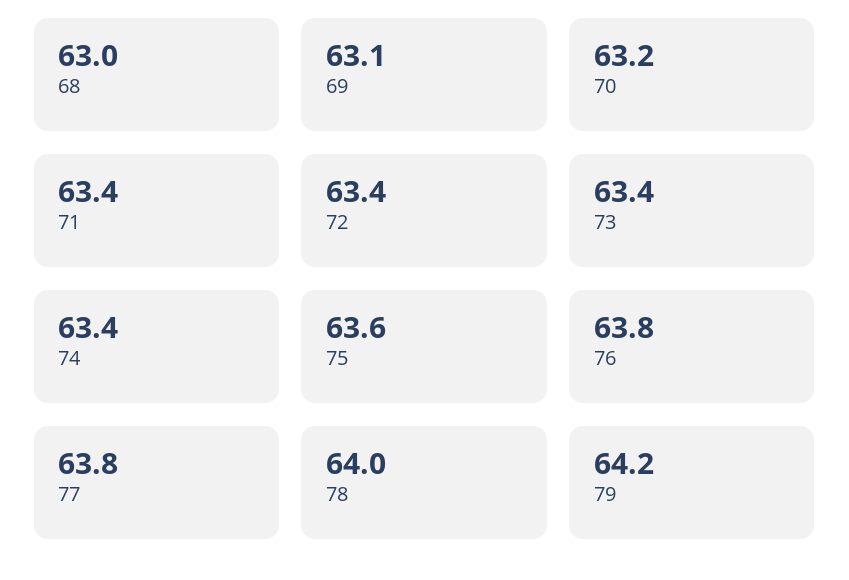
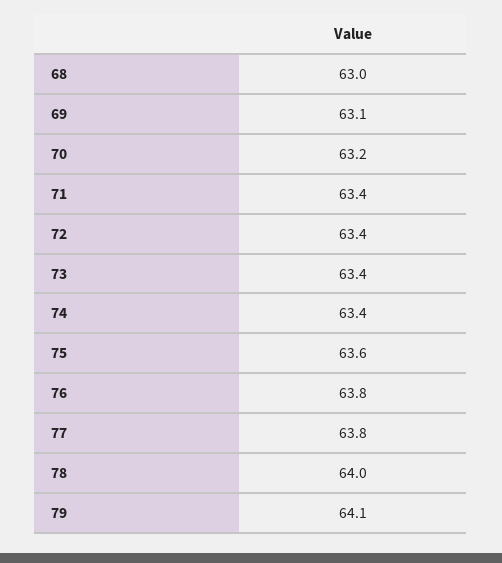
79: 64.2 -> 64.1

